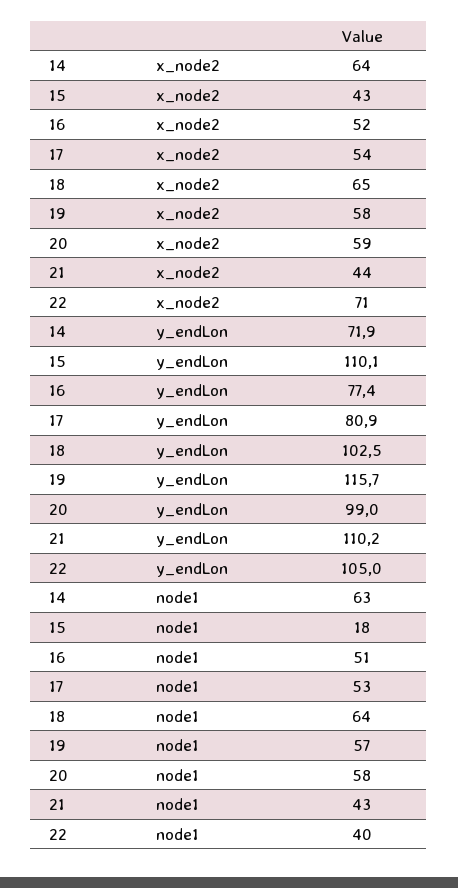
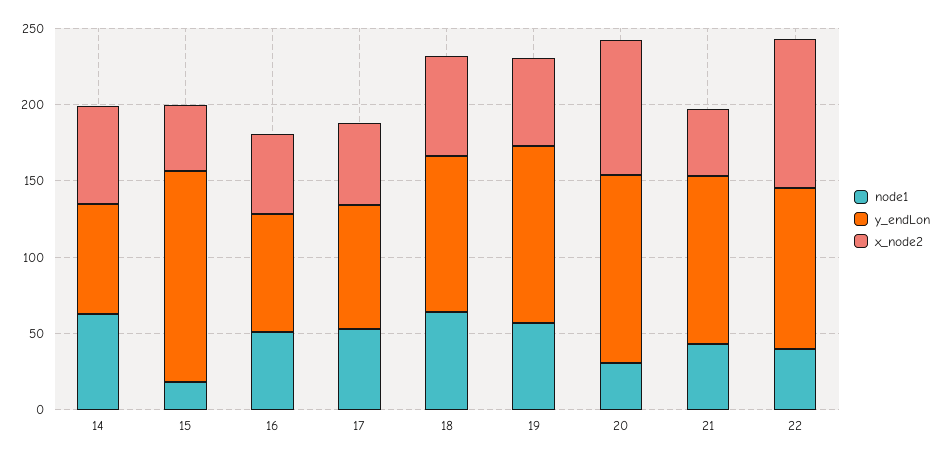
x_node2, 20: 59 -> 90
x_node2, 22: 71 -> 100
y_endLon, 15: 110.1 -> 140
y_endLon, 20: 99 -> 120
node1, 20: 58 -> 30

